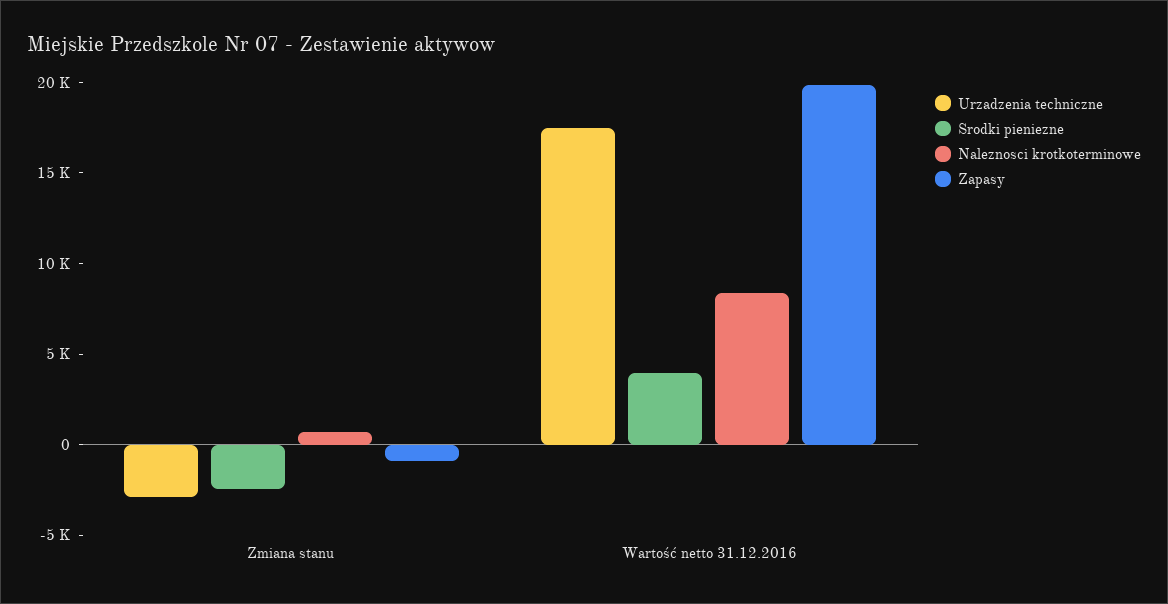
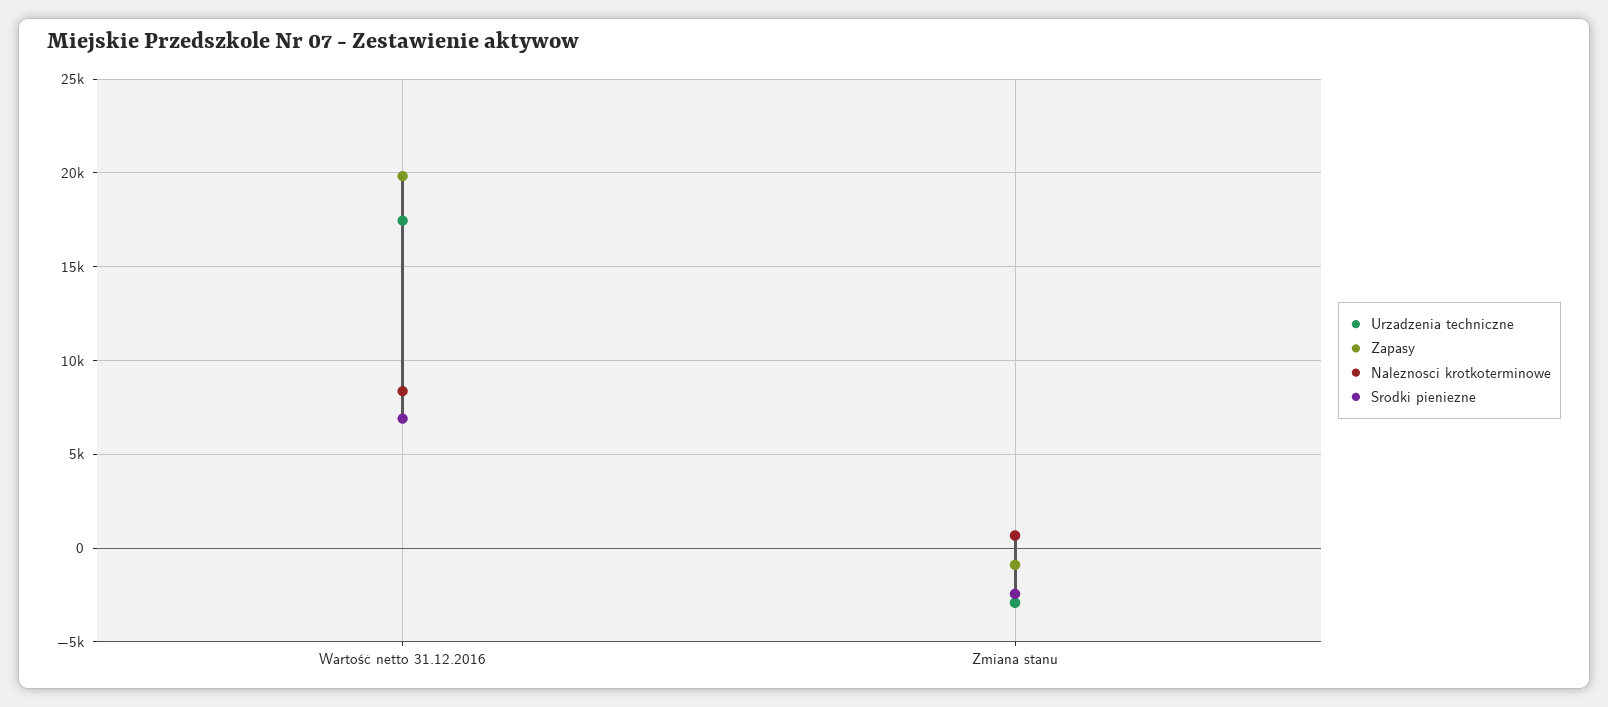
Srodki pieniezne, Wartość netto 31.12.2016: 4000 -> 7000

